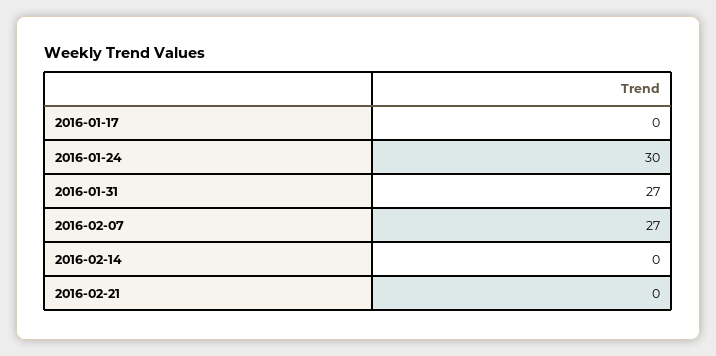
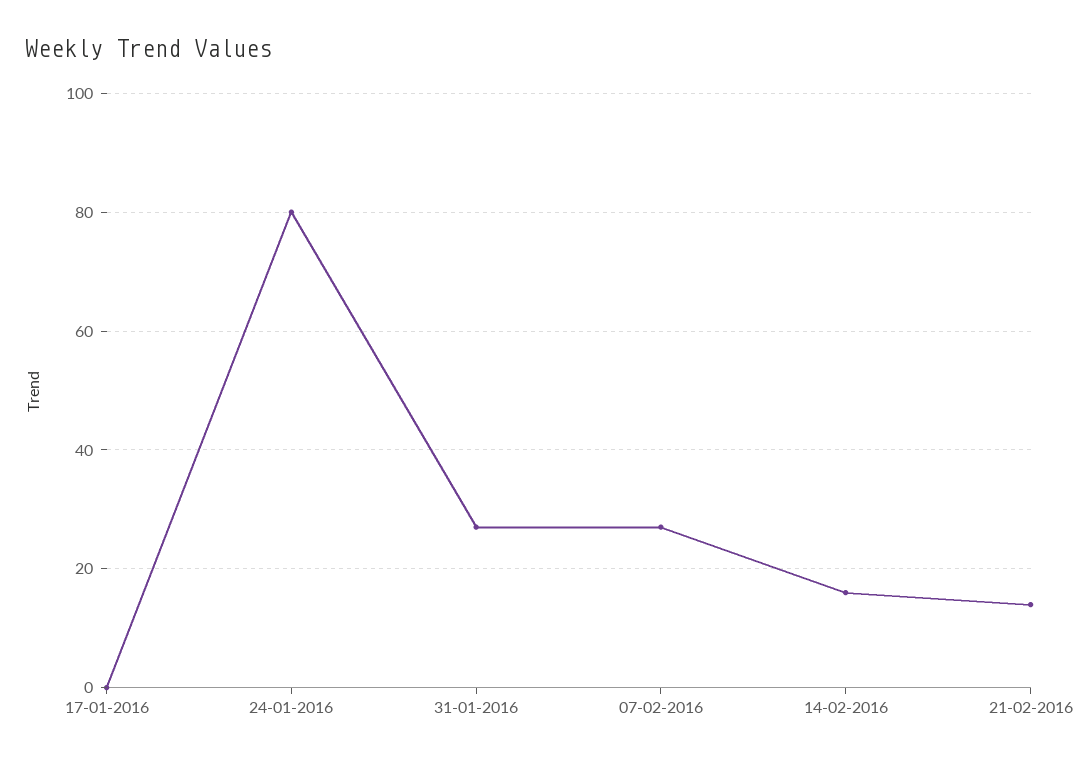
2016-01-24: 30 -> 80
2016-02-14: 0 -> 15
2016-02-21: 0 -> 15

